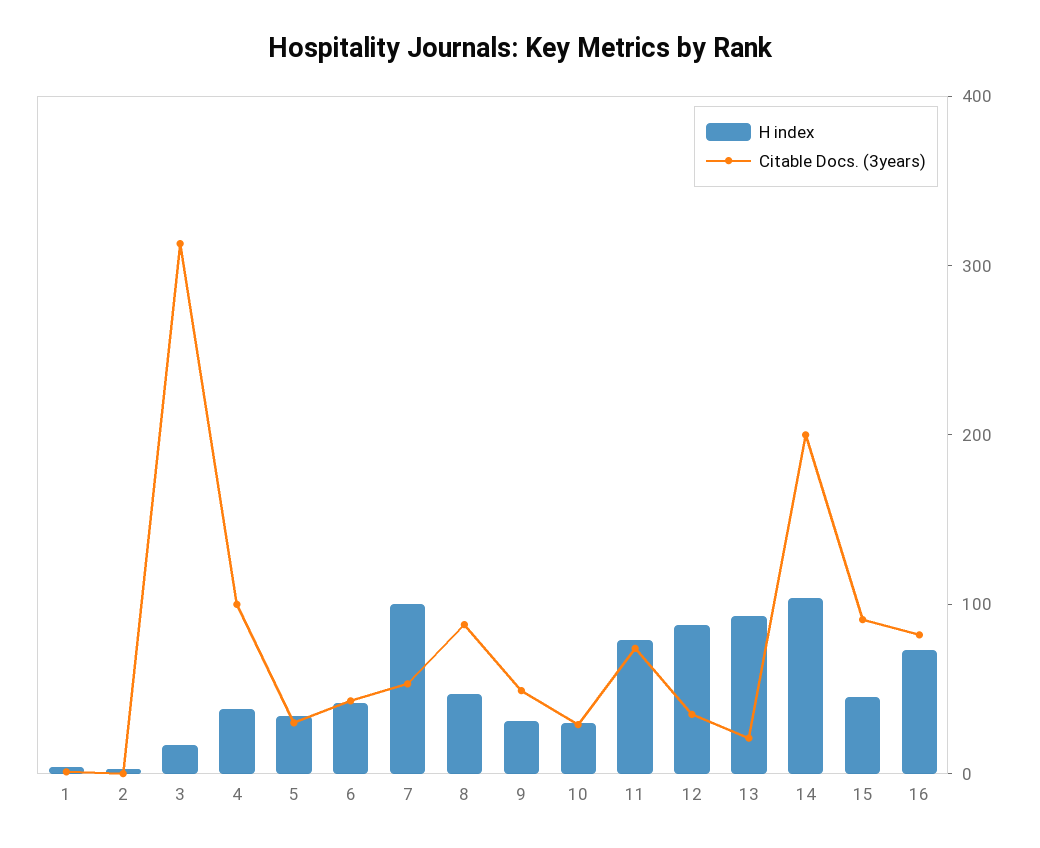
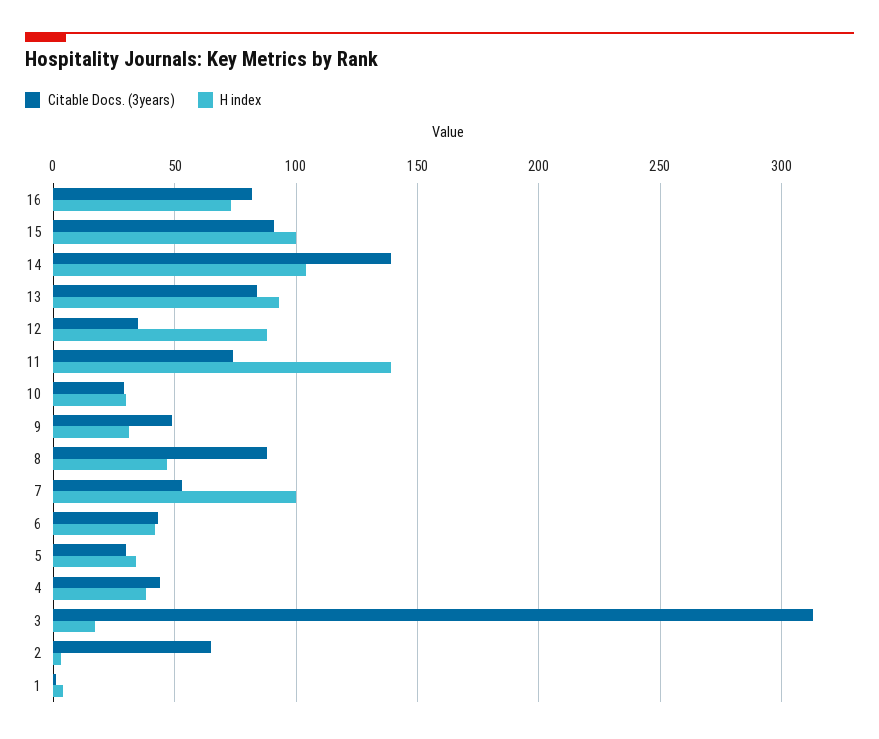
Citable Docs. (3years), 2: 0 -> 65
Citable Docs. (3years), 4: 100 -> 45
H index, 11: 80 -> 140
Citable Docs. (3years), 13: 20 -> 85
Citable Docs. (3years), 14: 200 -> 140
H index, 15: 40 -> 100

